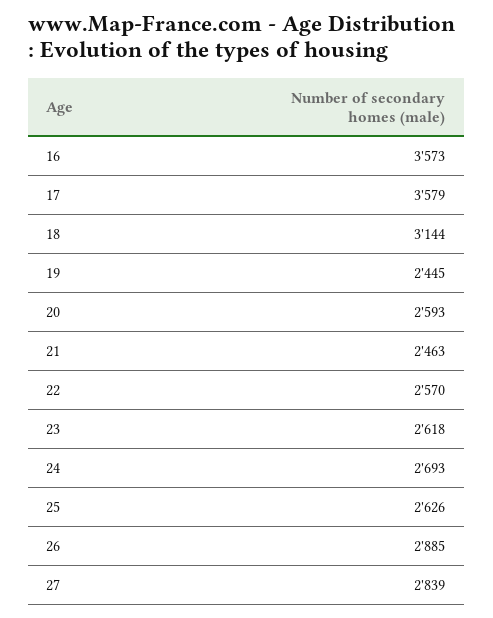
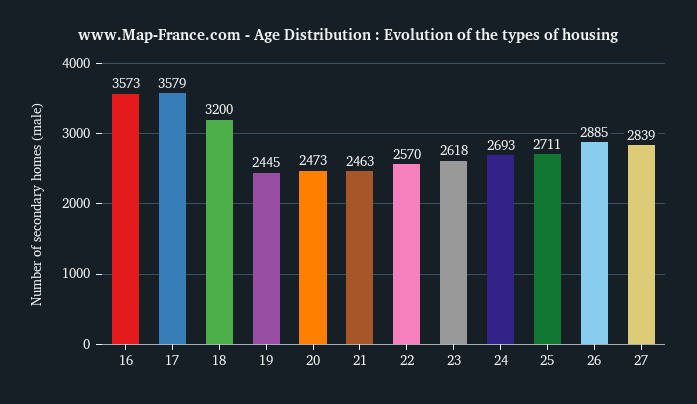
18: 3144 -> 3200
20: 2593 -> 2473
25: 2626 -> 2711

